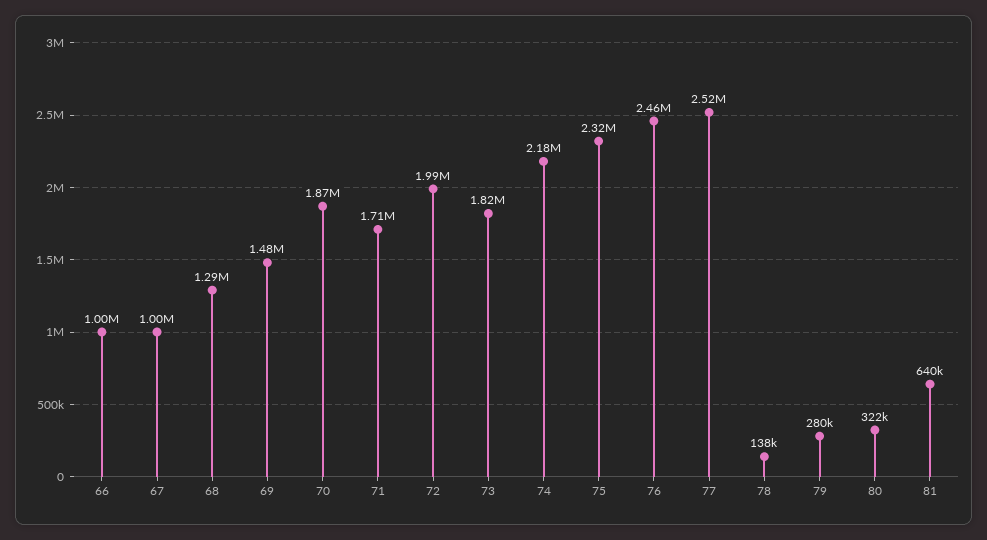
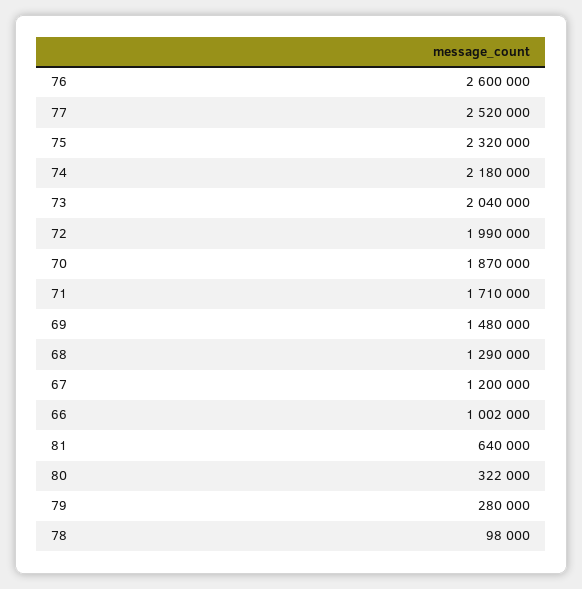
67: 1000000 -> 1200000
73: 1820000 -> 2040000
76: 2460000 -> 2600000
78: 138000 -> 98000

